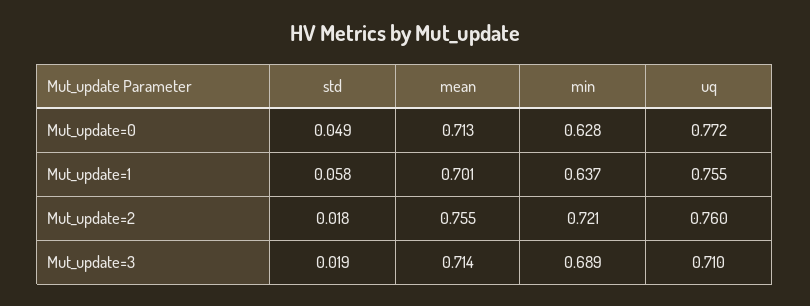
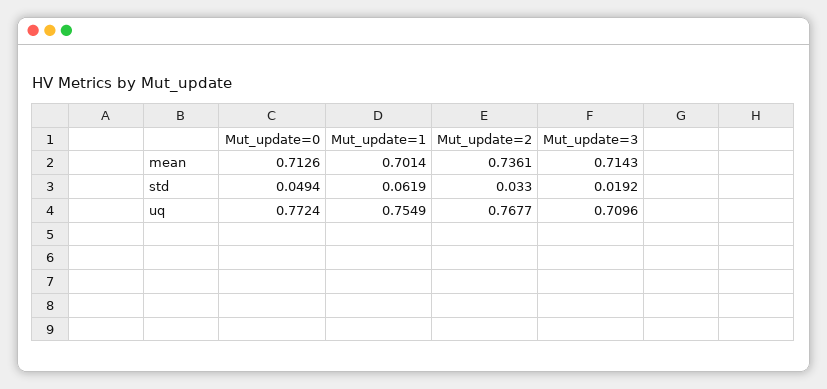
min, Mut_update=0: 0.628 -> none
std, Mut_update=1: 0.058 -> 0.0619
min, Mut_update=1: 0.637 -> none
std, Mut_update=2: 0.018 -> 0.033
mean, Mut_update=2: 0.755 -> 0.7361
min, Mut_update=2: 0.721 -> none
uq, Mut_update=2: 0.76 -> 0.7677
min, Mut_update=3: 0.689 -> none

